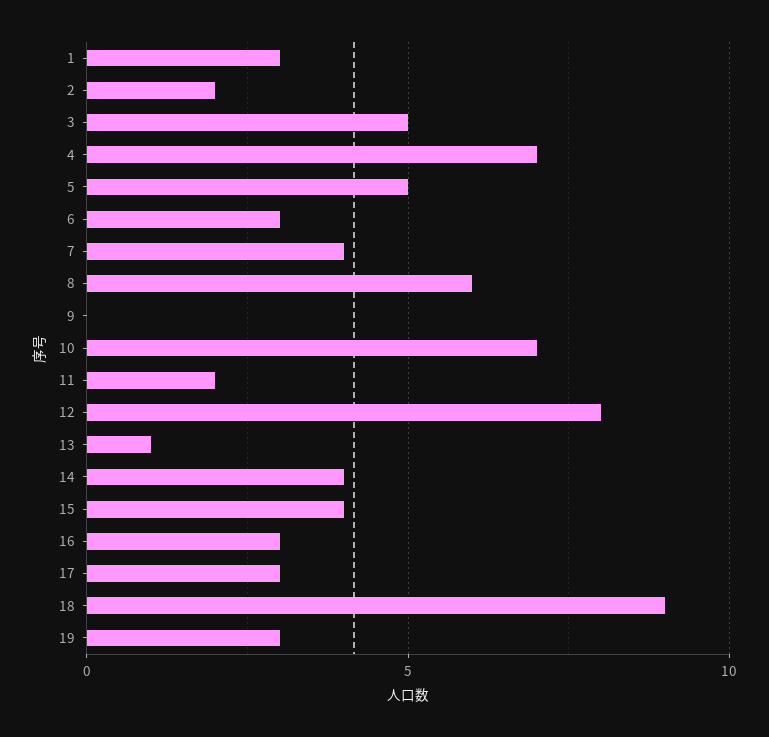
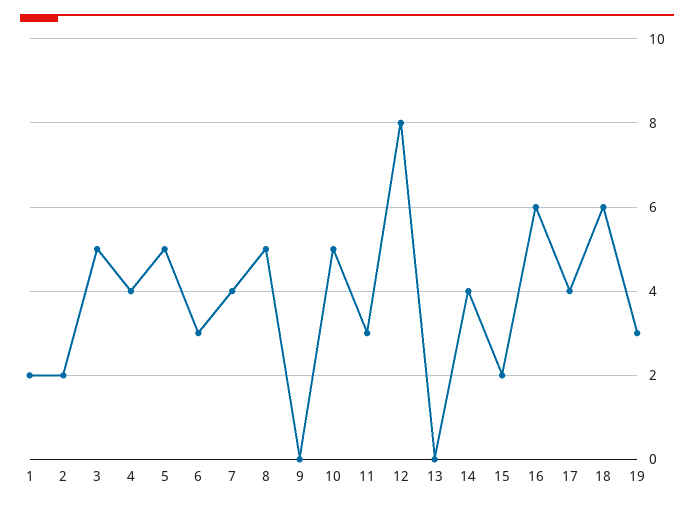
1: 3 -> 2
4: 7 -> 4
8: 6 -> 5
10: 7 -> 5
11: 2 -> 3
13: 1 -> 0
15: 4 -> 2
16: 3 -> 6
17: 3 -> 4
18: 9 -> 6

